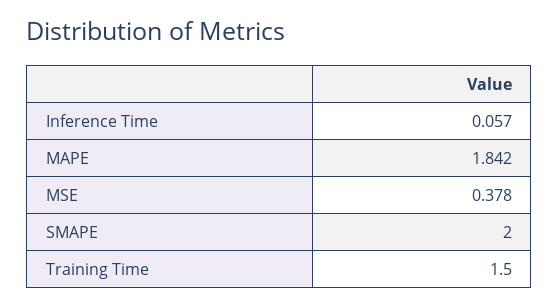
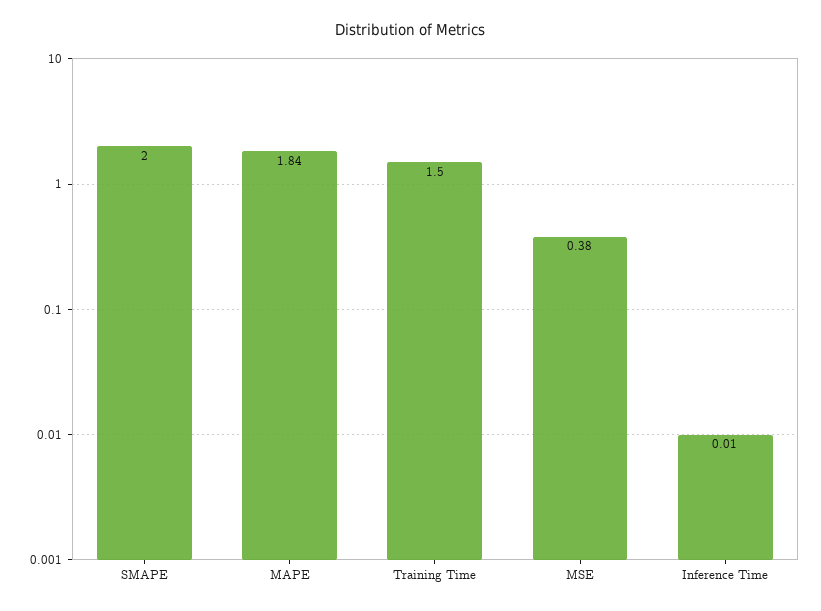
Inference Time: 0.057 -> 0.01

